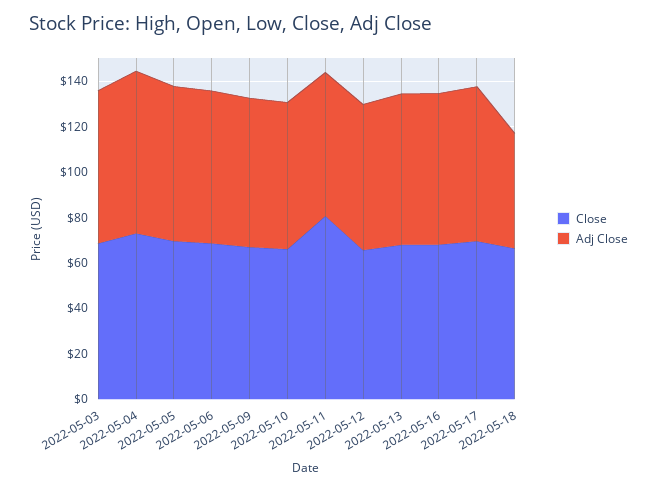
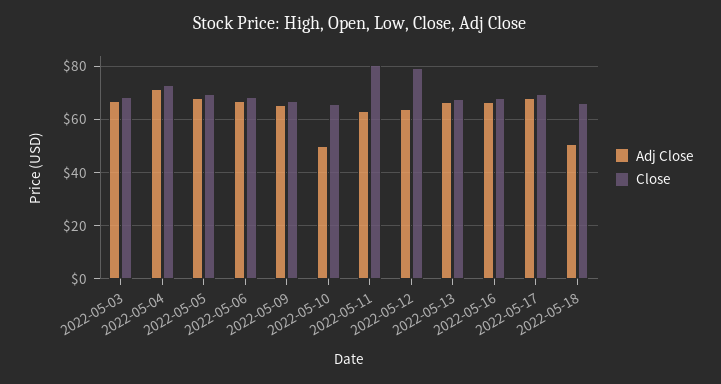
Adj Close, 2022-05-10: 65 -> 50
Close, 2022-05-12: 65 -> 80

